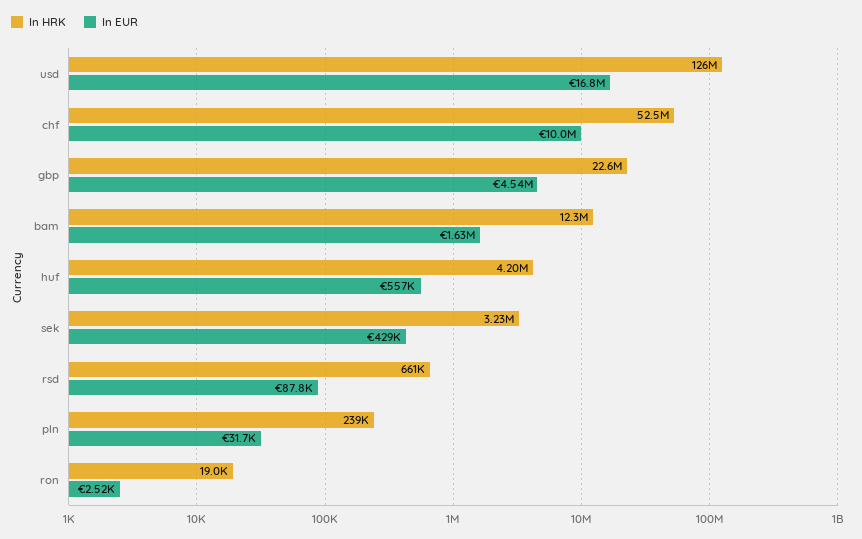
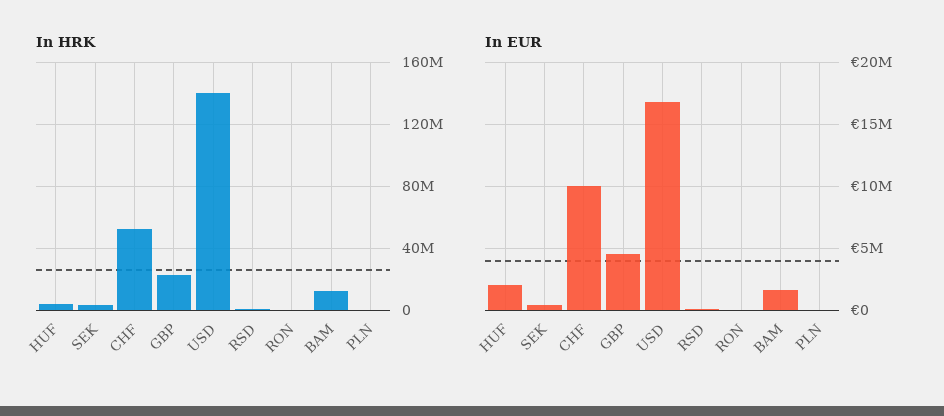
In HRK, usd: 126000000 -> 140000000
In EUR, huf: 557000 -> 2000000

